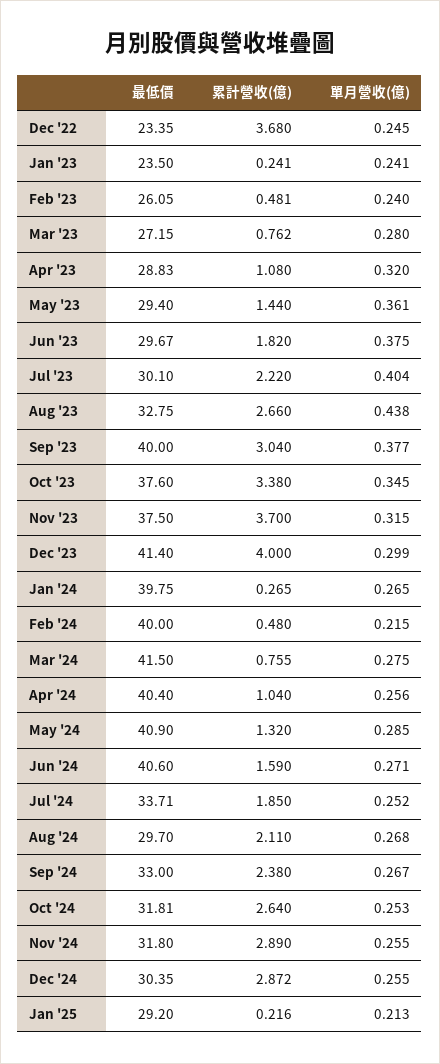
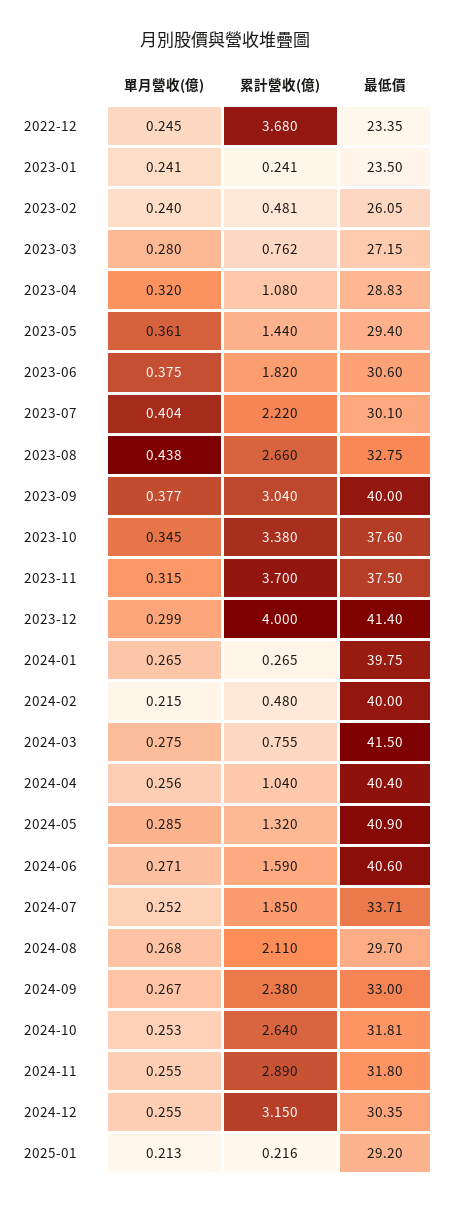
最低價, Jun '23: 29.67 -> 30.6
累計營收(億), Dec '24: 2.872 -> 3.15

